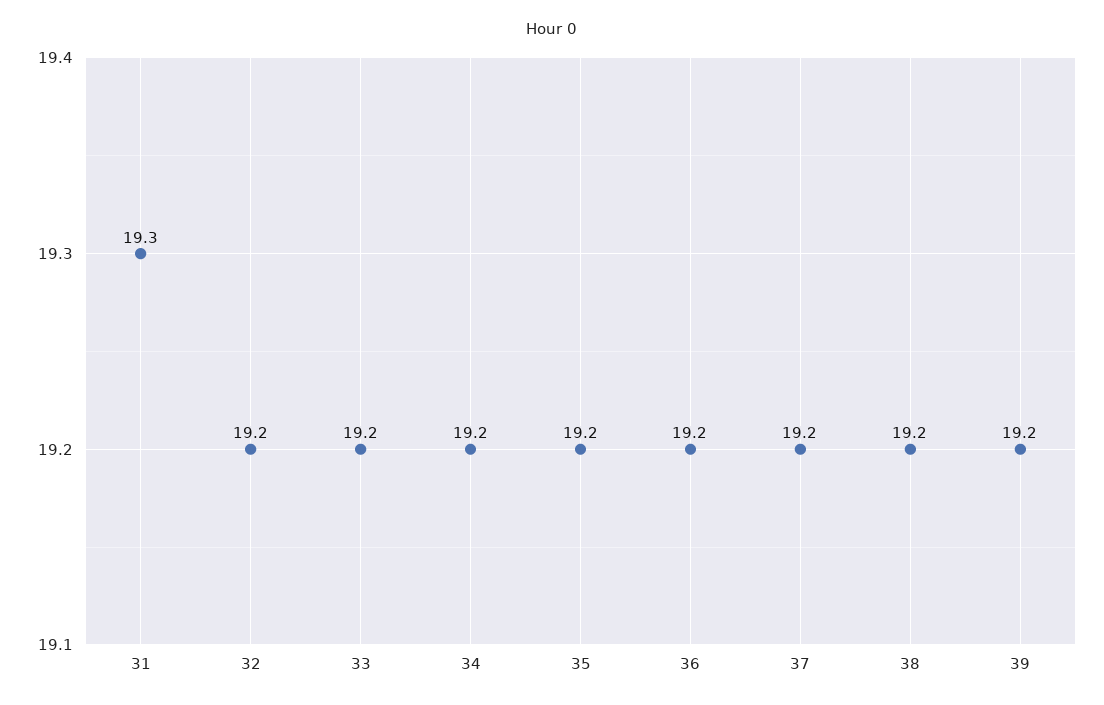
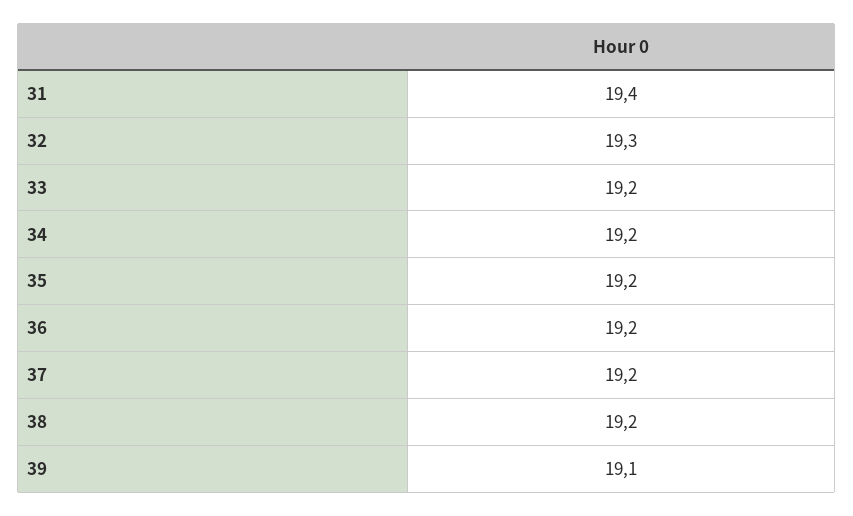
31: 19.3 -> 19.4
32: 19.2 -> 19.3
39: 19.2 -> 19.1

